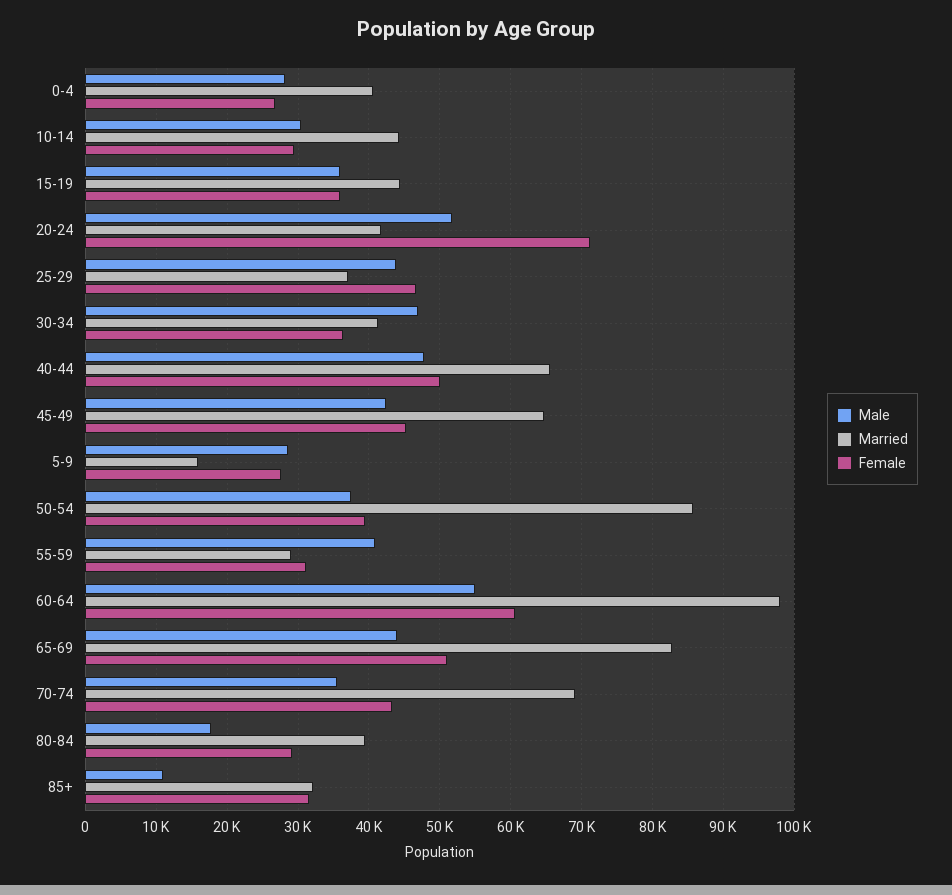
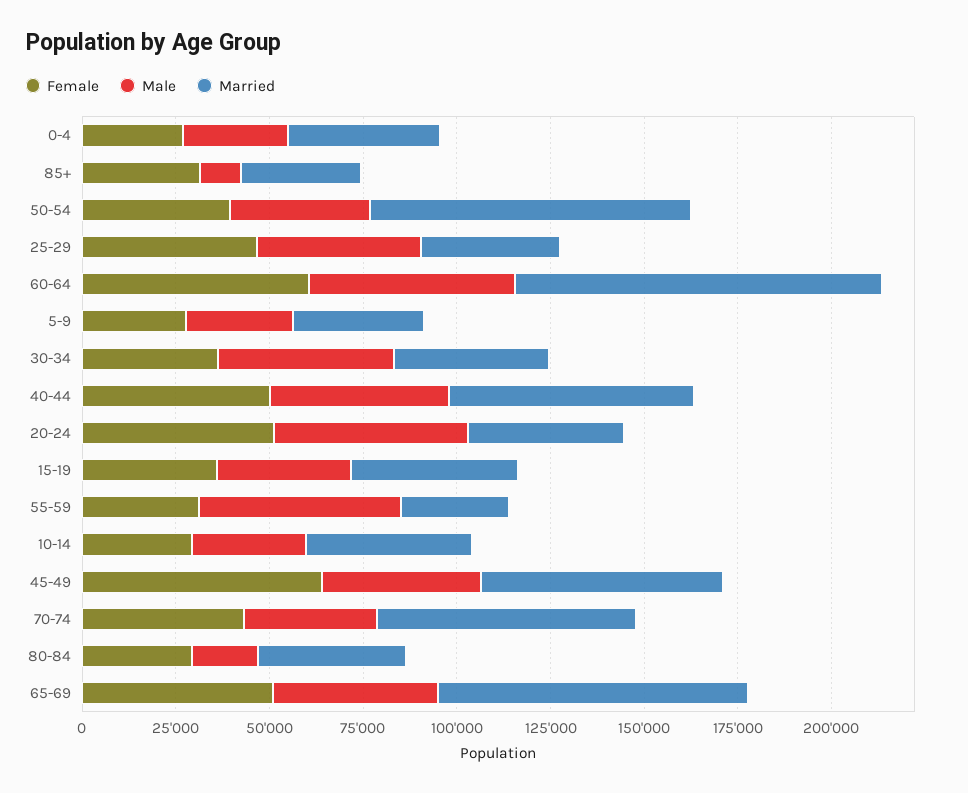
Female, 20-24: 71000 -> 50000
Female, 45-49: 45000 -> 65000
Married, 5-9: 16000 -> 35000
Male, 55-59: 41000 -> 55000

